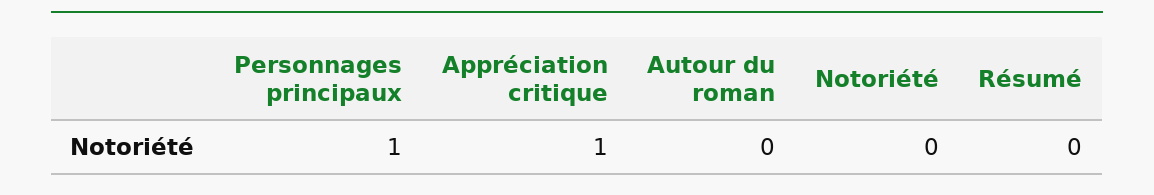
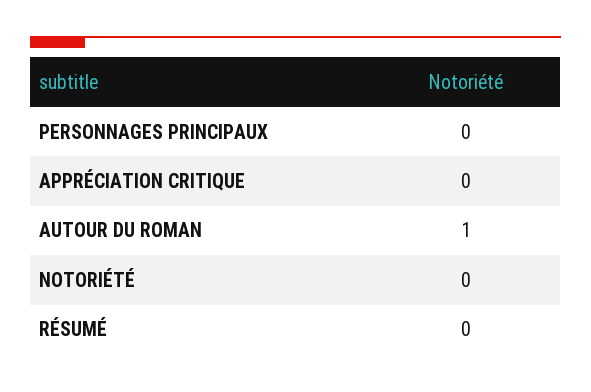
Personnages principaux: 1 -> 0
Appréciation critique: 1 -> 0
Autour du roman: 0 -> 1

